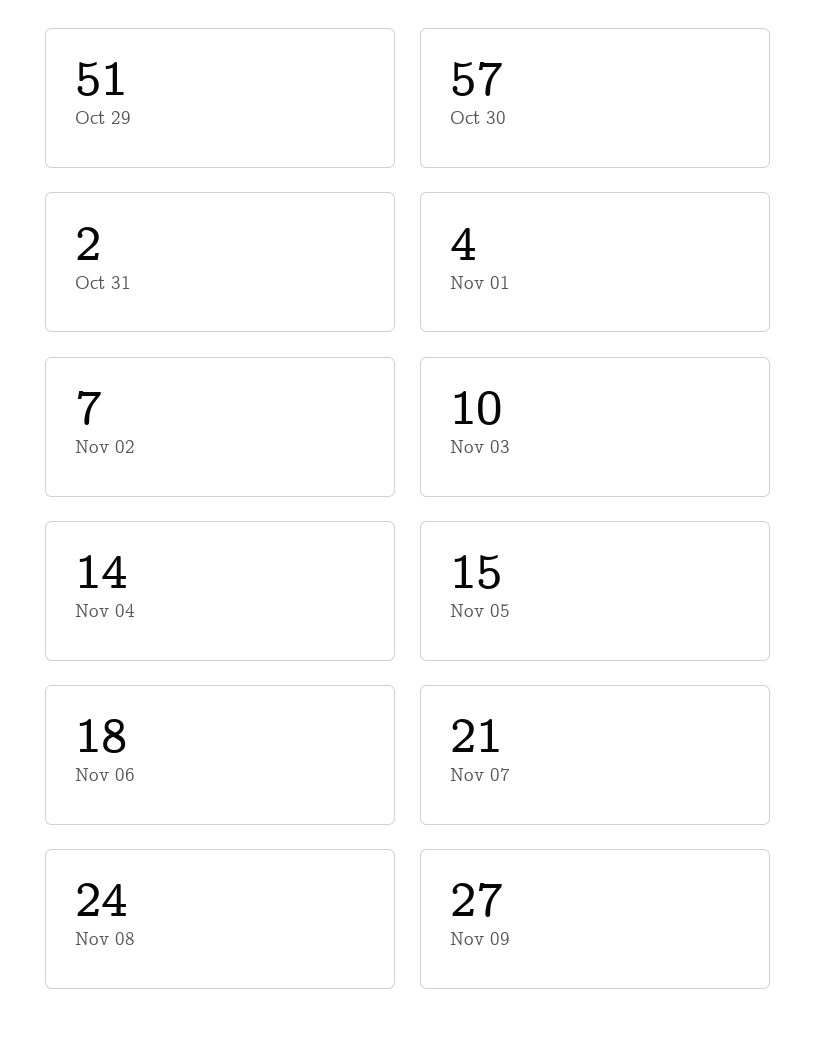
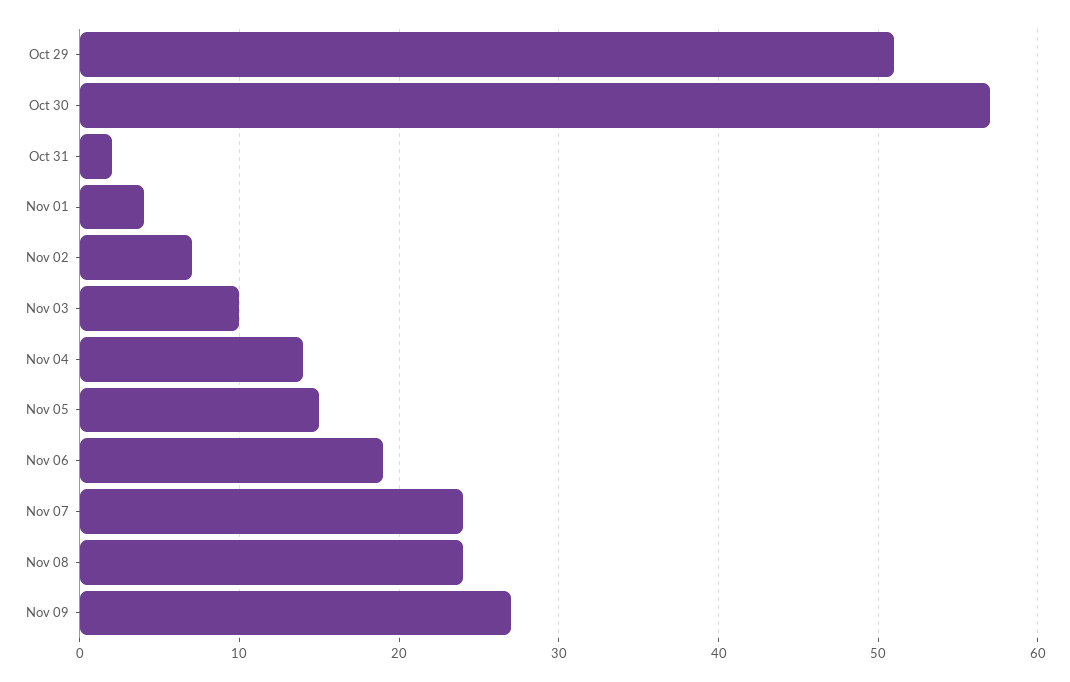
Nov 06: 18 -> 19
Nov 07: 21 -> 24

